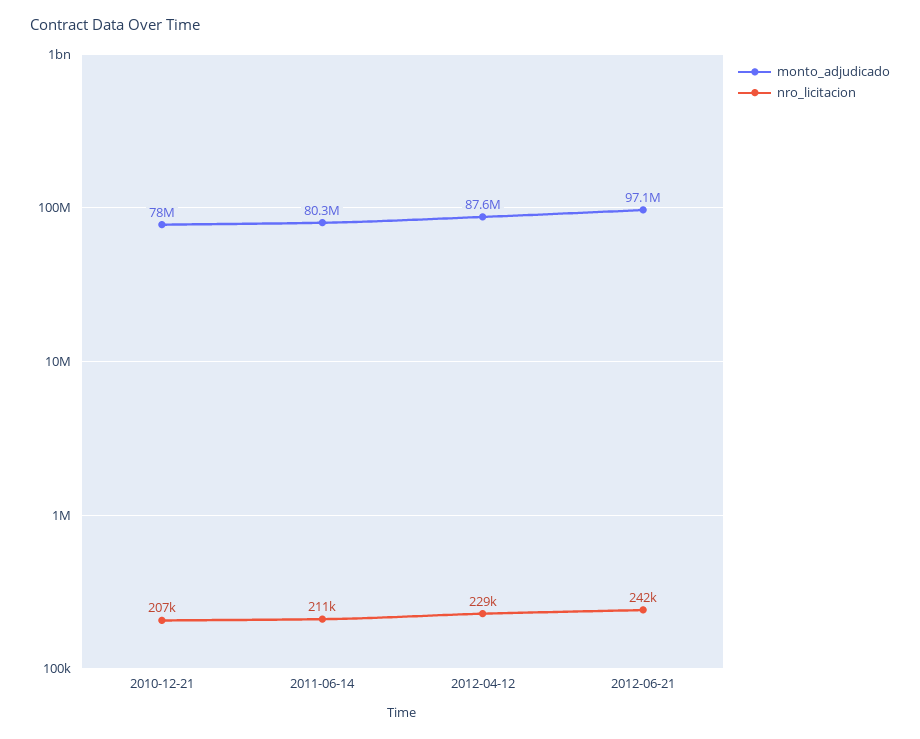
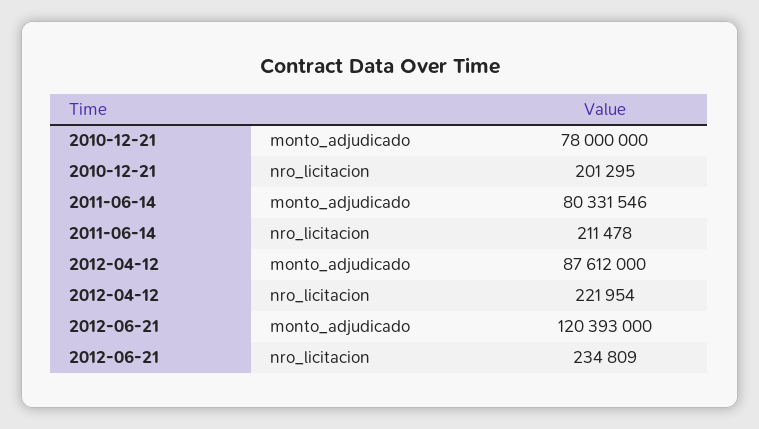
nro_licitacion, 2010-12-21: 207000 -> 201295
nro_licitacion, 2012-04-12: 229000 -> 221954
monto_adjudicado, 2012-06-21: 97100000 -> 120393000
nro_licitacion, 2012-06-21: 242000 -> 234809

